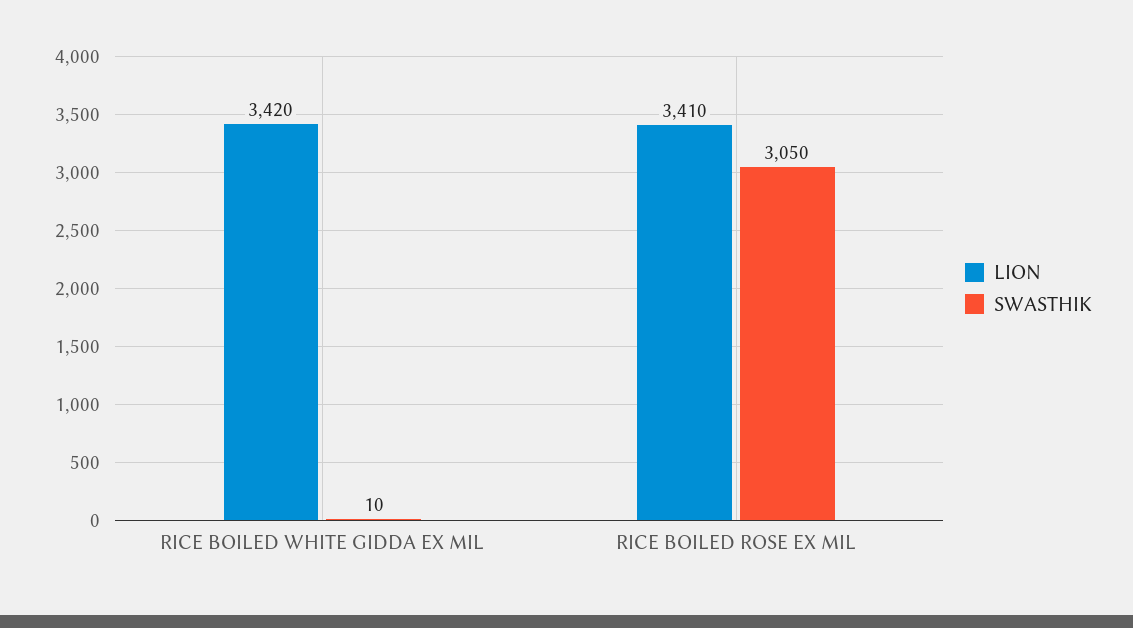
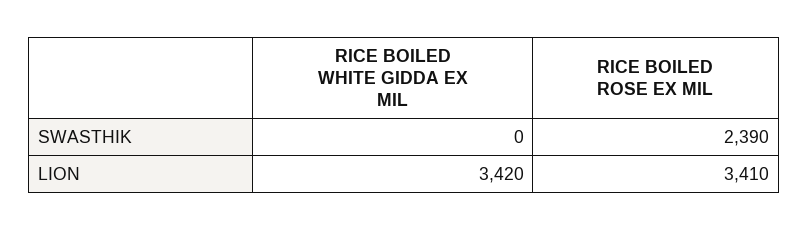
SWASTHIK, RICE BOILED WHITE GIDDA EX MIL: 10 -> 0
SWASTHIK, RICE BOILED ROSE EX MIL: 3050 -> 2390

